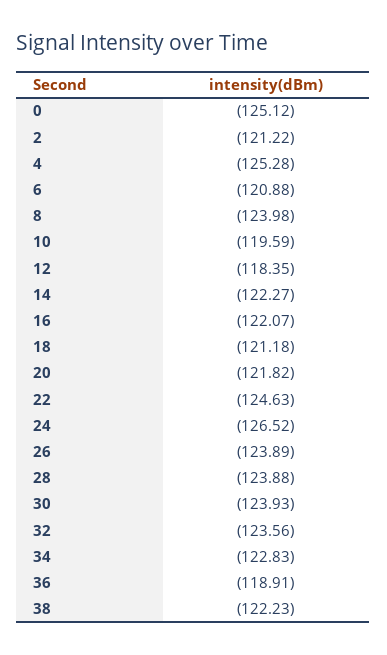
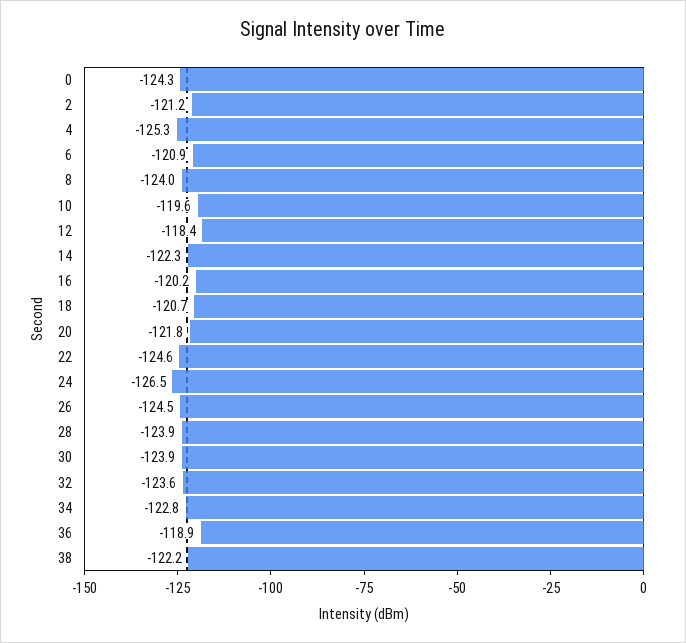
0: -125.12 -> -124.3
16: -122.07 -> -120.2
18: -121.18 -> -120.7
26: -123.89 -> -124.5

